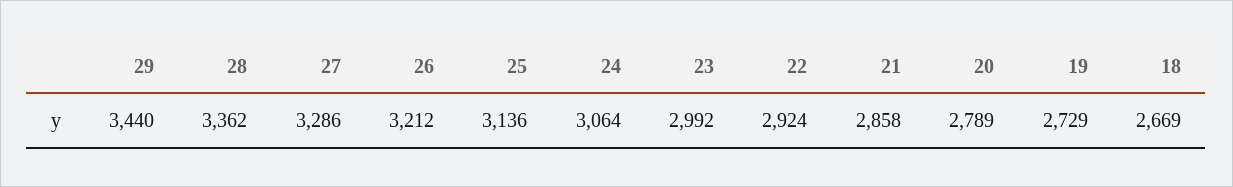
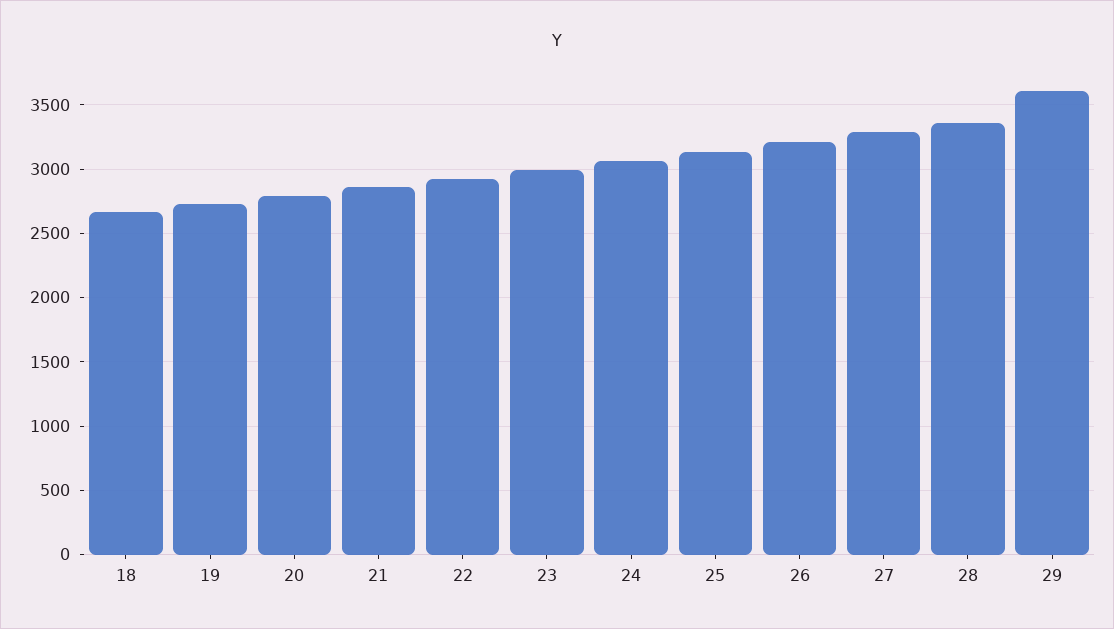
29: 3440 -> 3600

